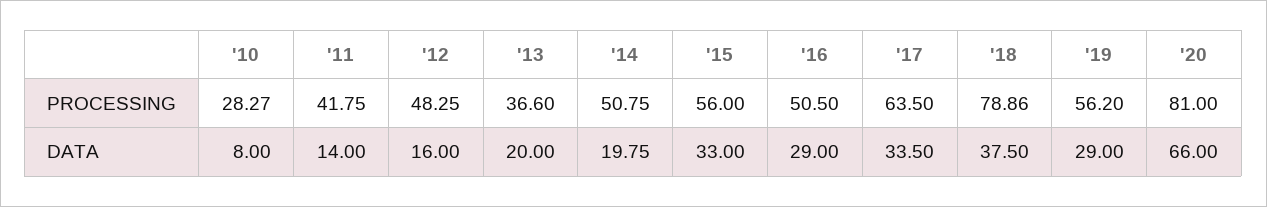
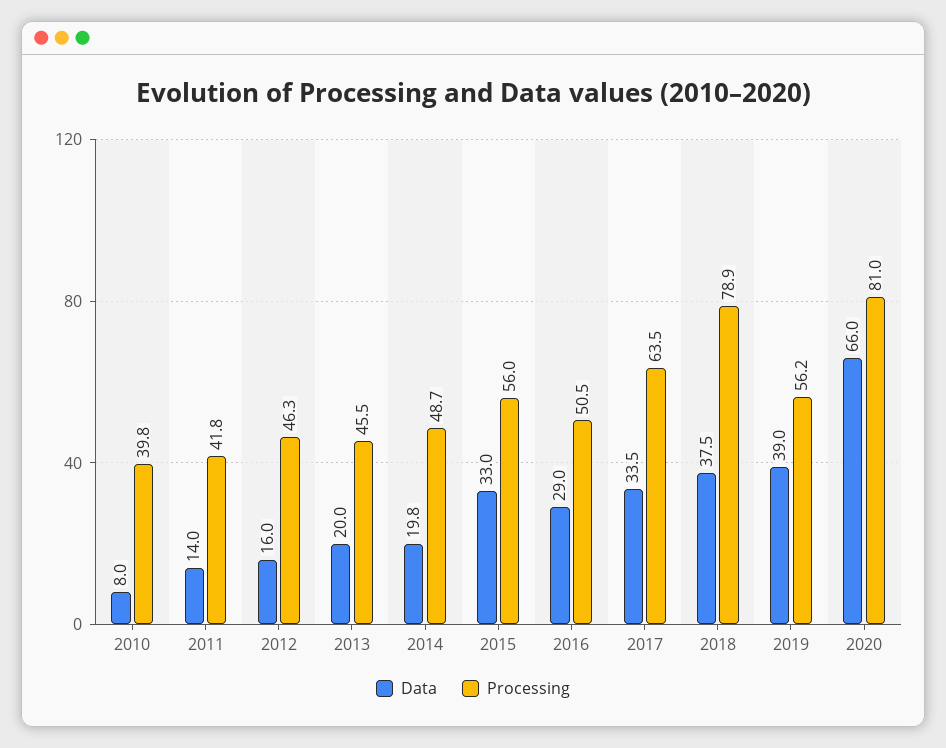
PROCESSING, '10: 28.27 -> 39.8
PROCESSING, '12: 48.25 -> 46.3
PROCESSING, '13: 36.6 -> 45.5
PROCESSING, '14: 50.75 -> 48.7
DATA, '19: 29 -> 39

